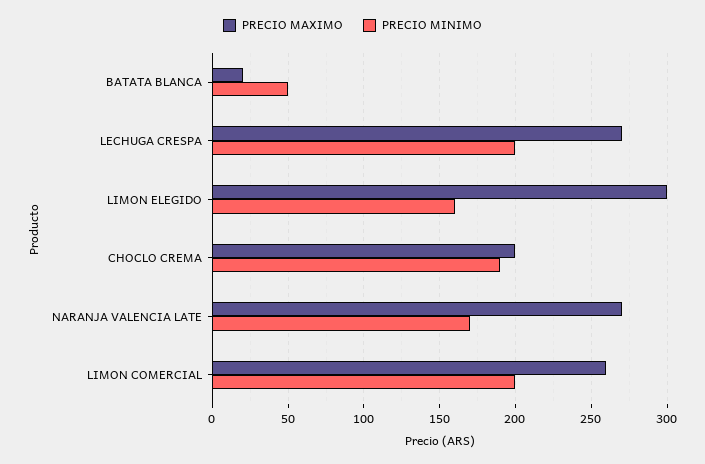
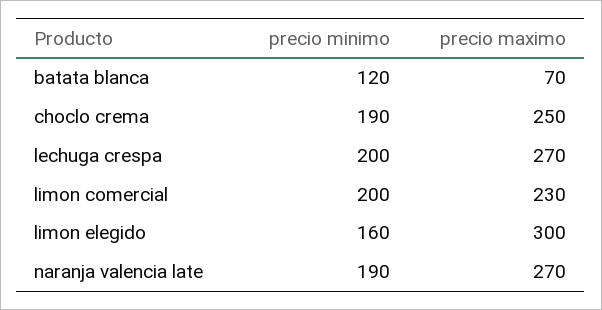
PRECIO MAXIMO, BATATA BLANCA: 20 -> 70
PRECIO MINIMO, BATATA BLANCA: 50 -> 120
PRECIO MAXIMO, CHOCLO CREMA: 200 -> 250
PRECIO MINIMO, NARANJA VALENCIA LATE: 170 -> 190
PRECIO MAXIMO, LIMON COMERCIAL: 260 -> 230

